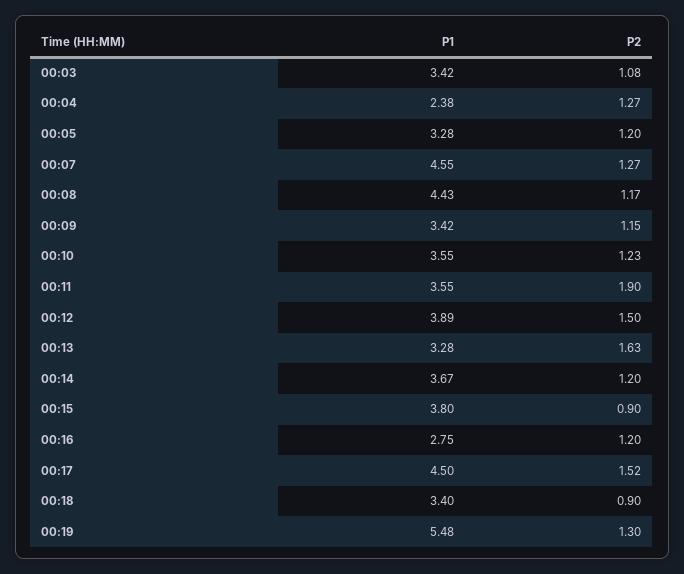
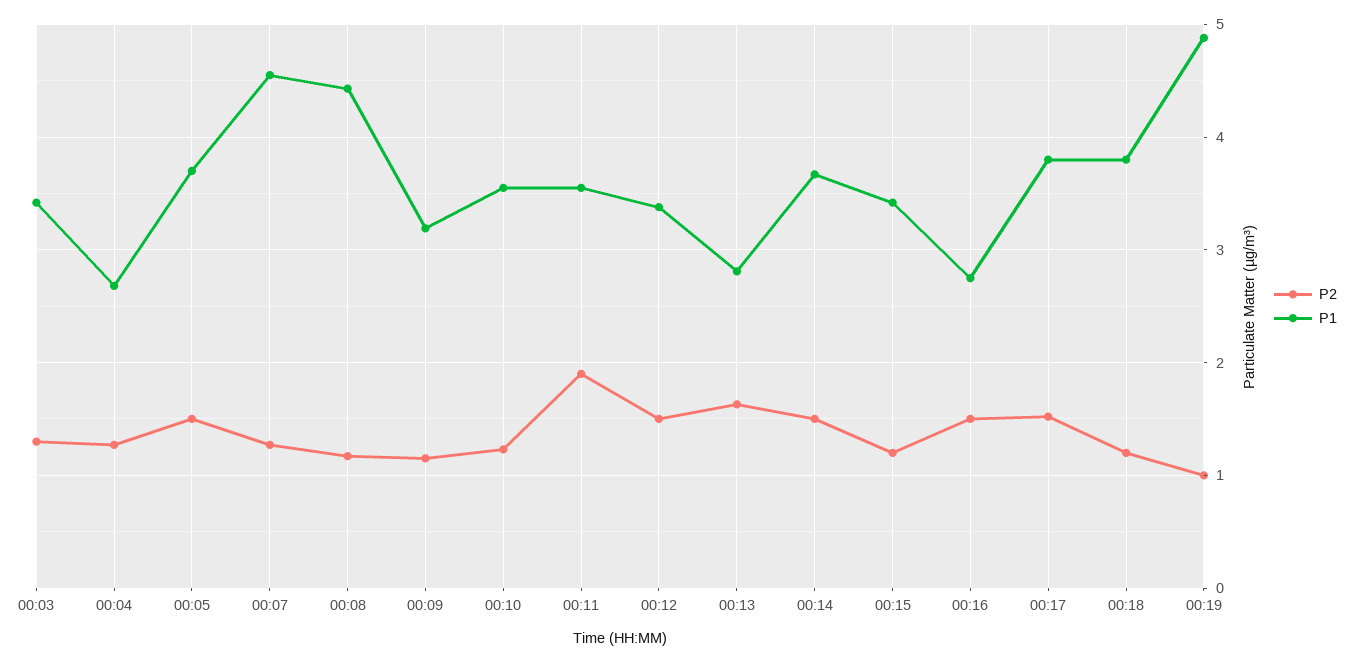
P2, 00:03: 1.08 -> 1.3
P1, 00:04: 2.38 -> 2.7
P1, 00:05: 3.28 -> 3.7
P2, 00:05: 1.2 -> 1.5
P1, 00:09: 3.42 -> 3.2
P1, 00:12: 3.89 -> 3.4
P1, 00:13: 3.28 -> 2.8
P2, 00:14: 1.2 -> 1.5
P1, 00:15: 3.8 -> 3.4
P2, 00:15: 0.9 -> 1.2
P2, 00:16: 1.2 -> 1.5
P1, 00:17: 4.5 -> 3.8
P1, 00:18: 3.4 -> 3.8
P2, 00:18: 0.9 -> 1.2
P1, 00:19: 5.48 -> 4.9
P2, 00:19: 1.3 -> 1

